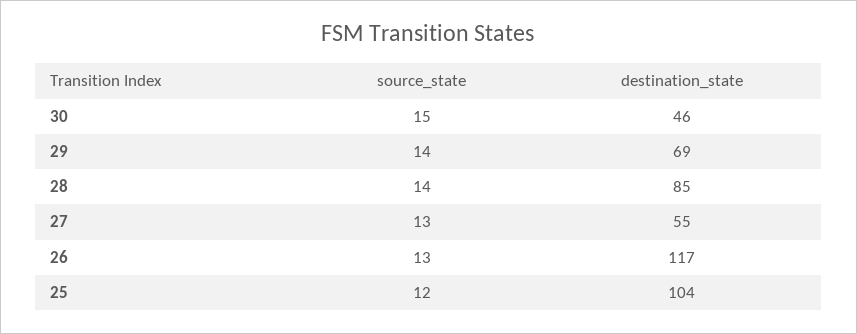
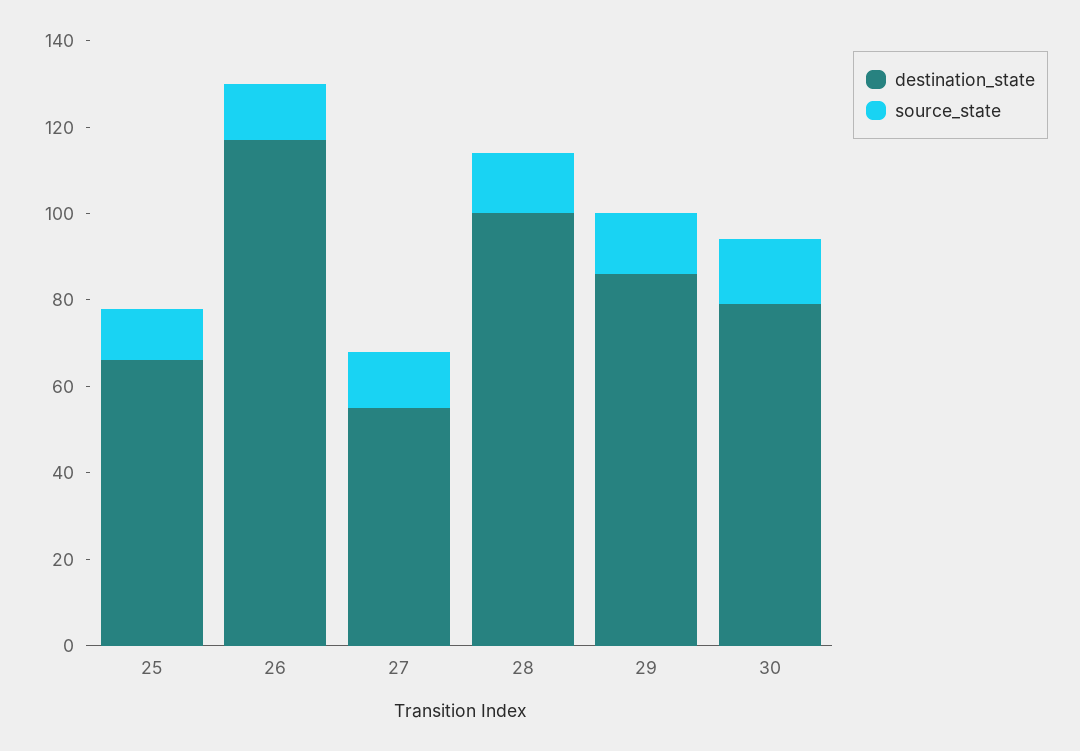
destination_state, 30: 46 -> 80
destination_state, 29: 69 -> 85
destination_state, 28: 85 -> 100
destination_state, 25: 104 -> 65

